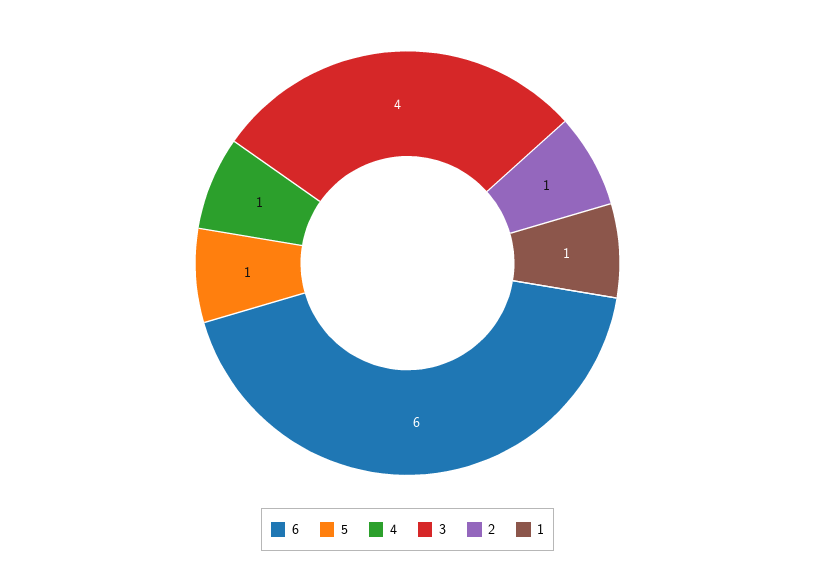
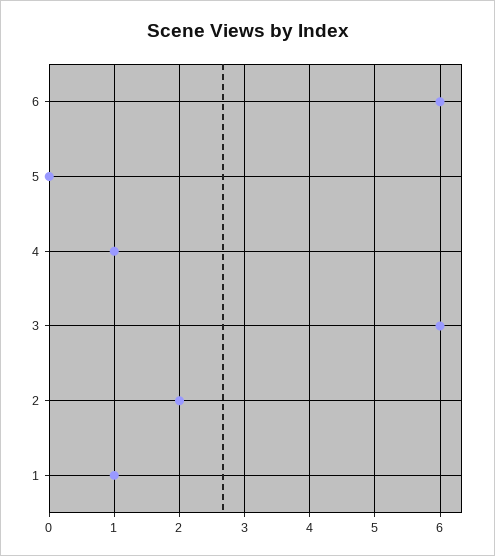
5: 1 -> 0
3: 4 -> 6
2: 1 -> 2

